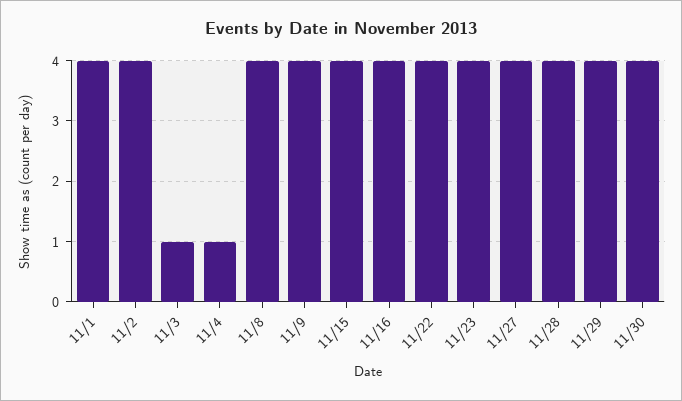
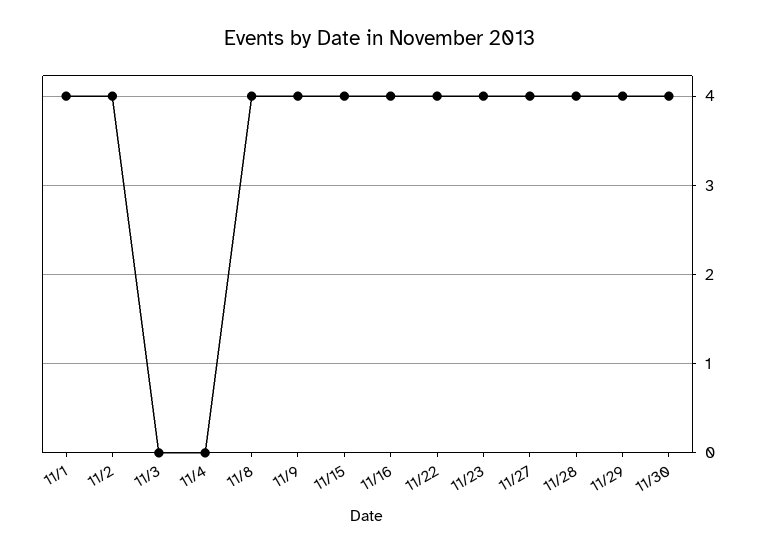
11/3: 1 -> 0
11/4: 1 -> 0

